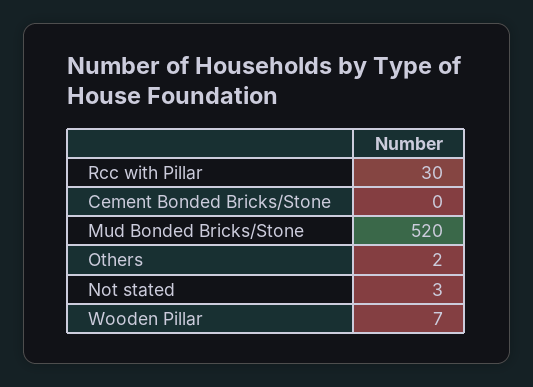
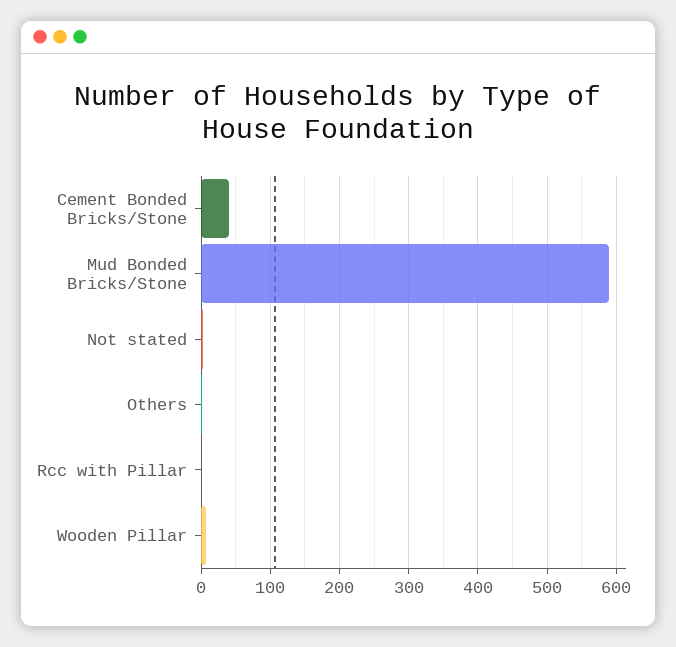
Rcc with Pillar: 30 -> 0
Cement Bonded Bricks/Stone: 0 -> 40
Mud Bonded Bricks/Stone: 520 -> 590

